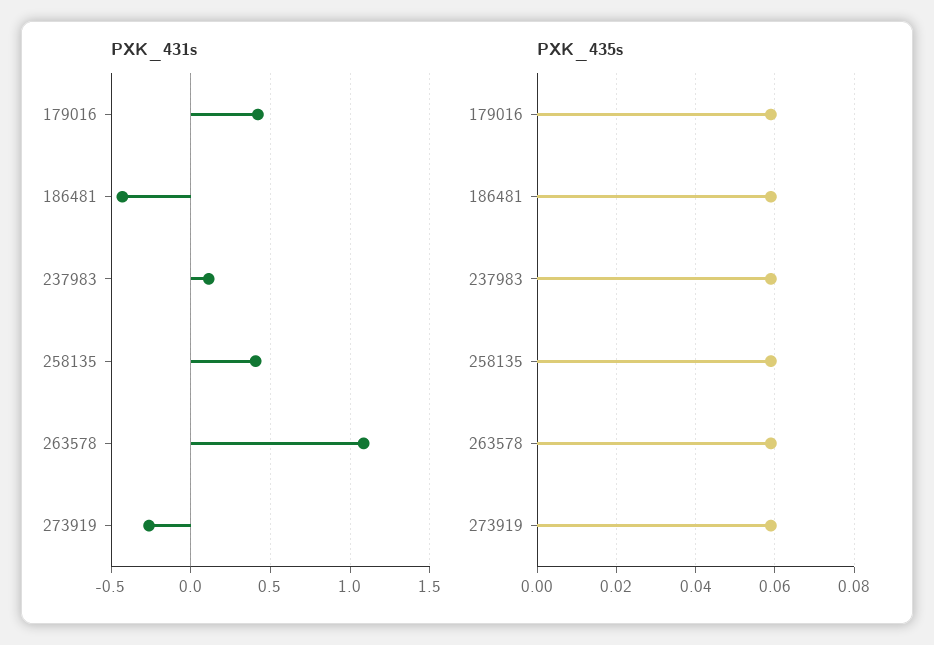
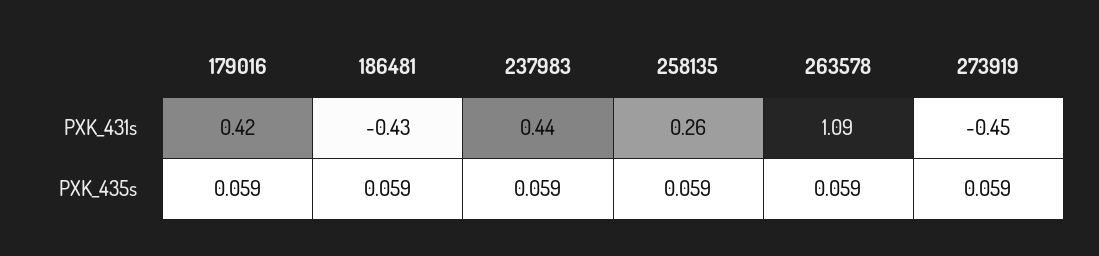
PXK_431s, 237983: 0.1 -> 0.44
PXK_431s, 258135: 0.4 -> 0.26
PXK_431s, 273919: -0.25 -> -0.45

